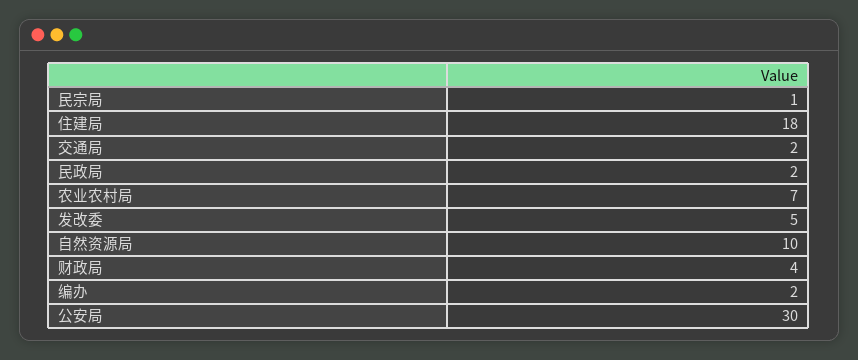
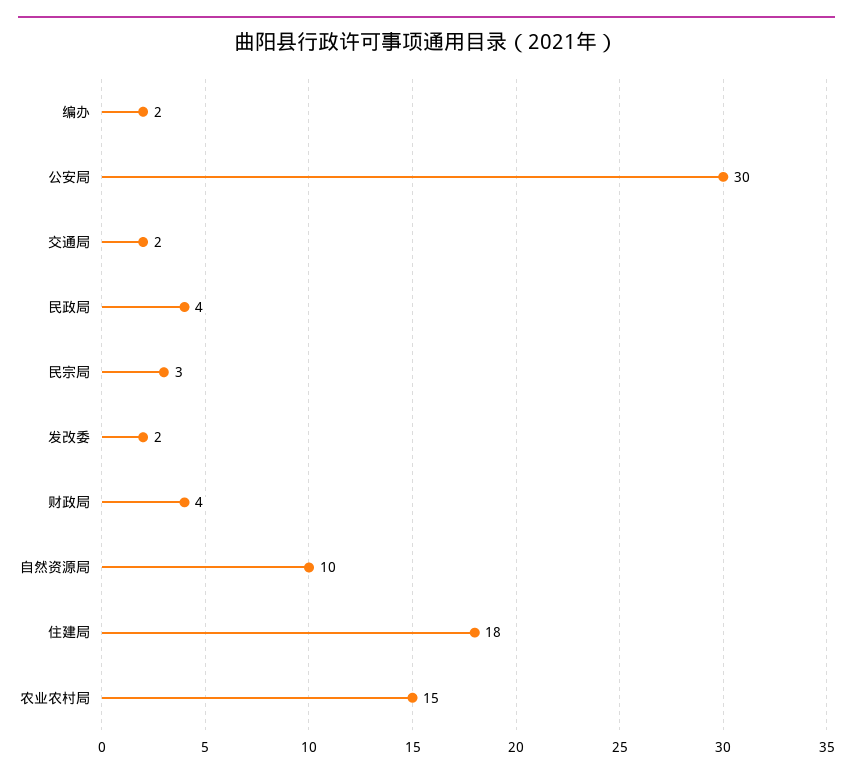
民宗局: 1 -> 3
民政局: 2 -> 4
农业农村局: 7 -> 15
发改委: 5 -> 2

